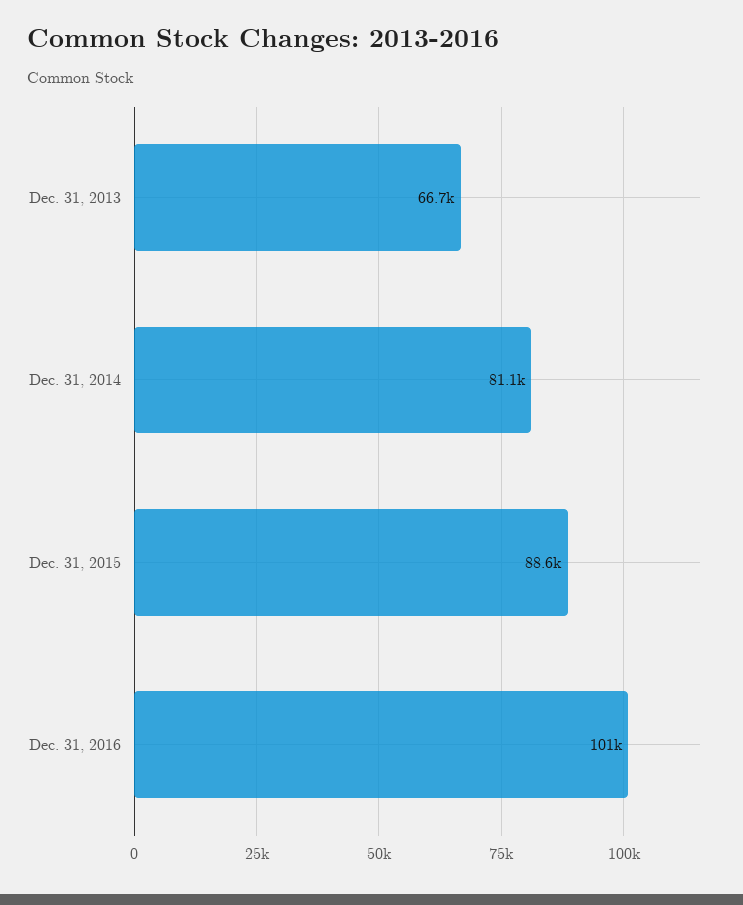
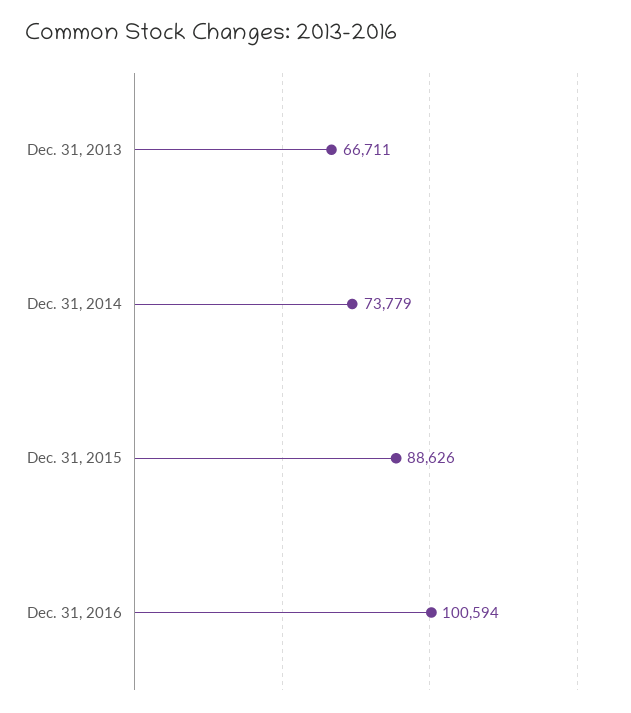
Dec. 31, 2014: 81100 -> 73779

